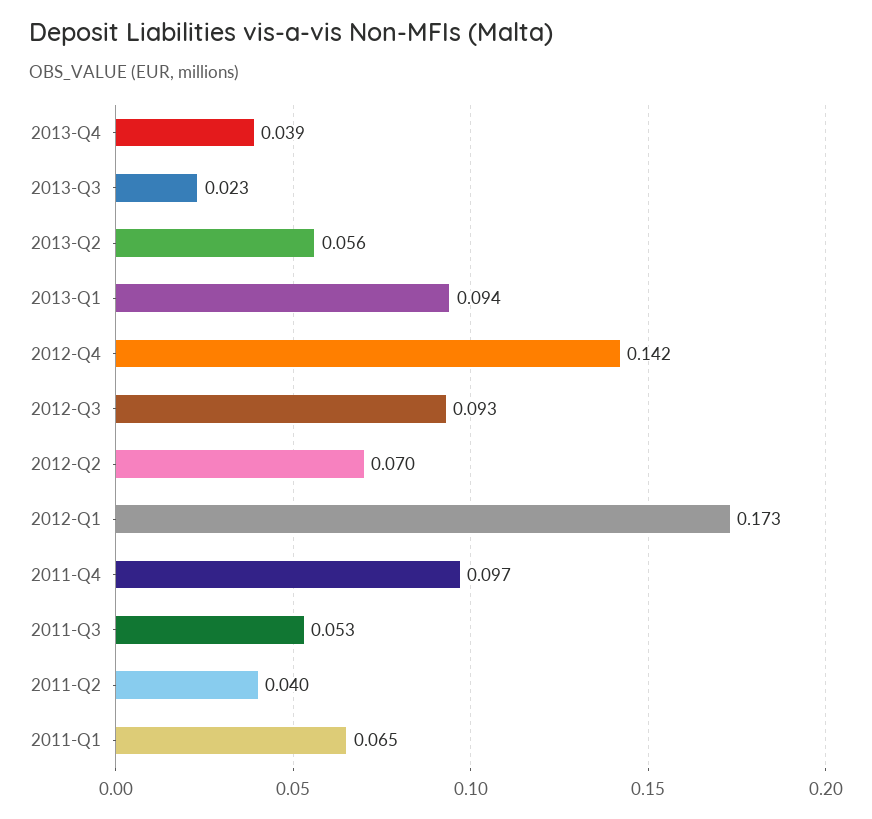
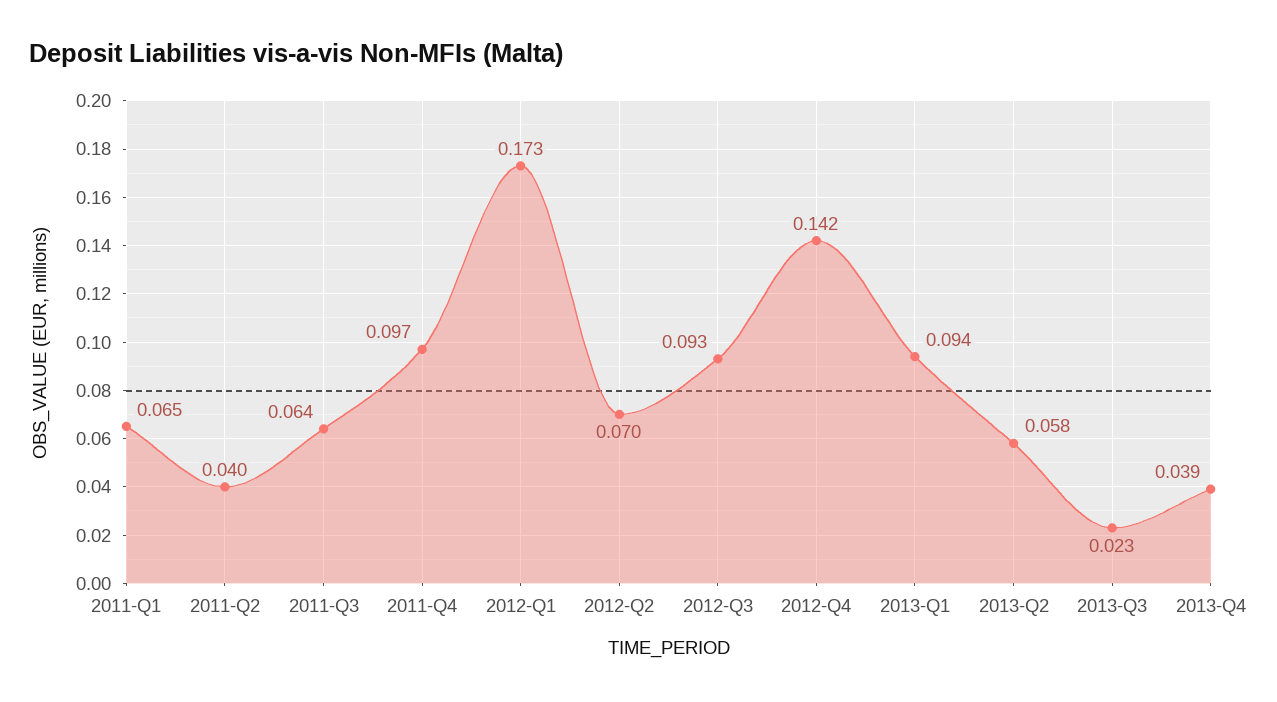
2013-Q2: 0.056 -> 0.058
2011-Q3: 0.053 -> 0.064

